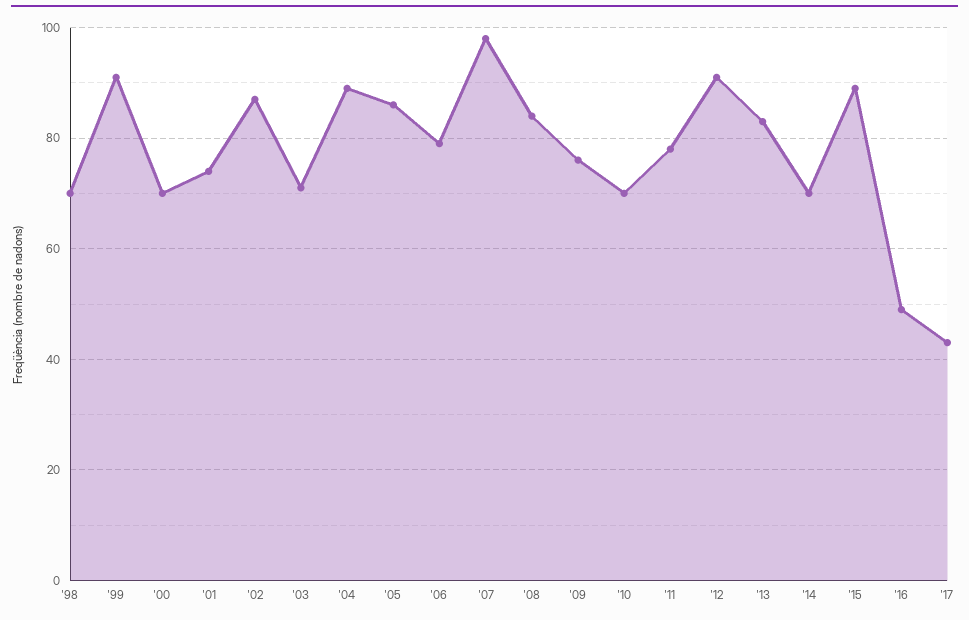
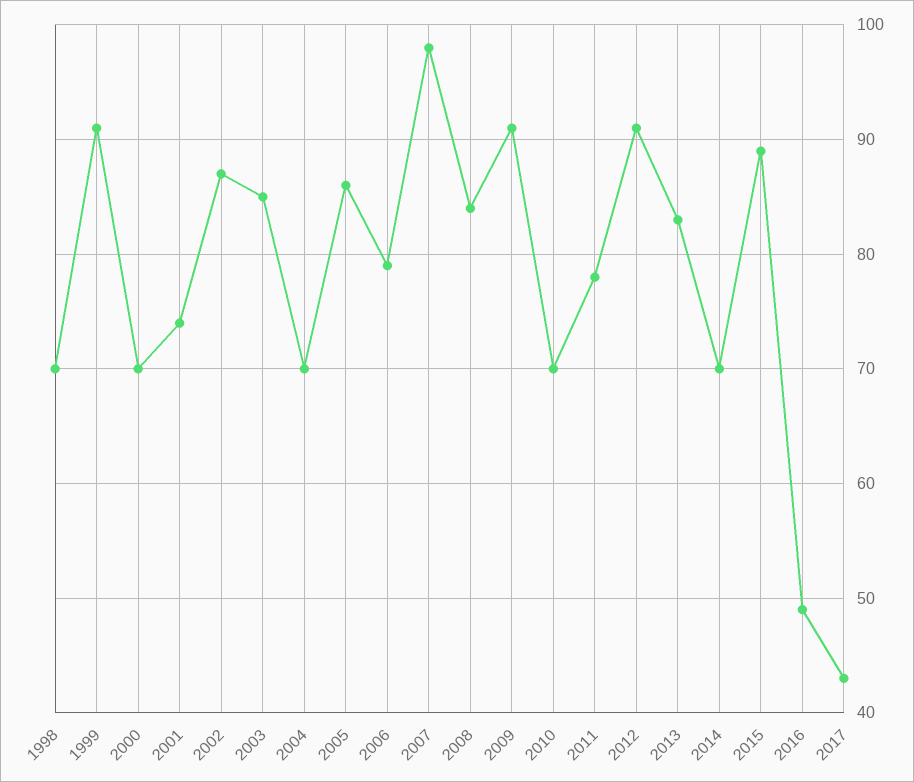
'03: 70 -> 85
'04: 90 -> 70
'09: 75 -> 91

